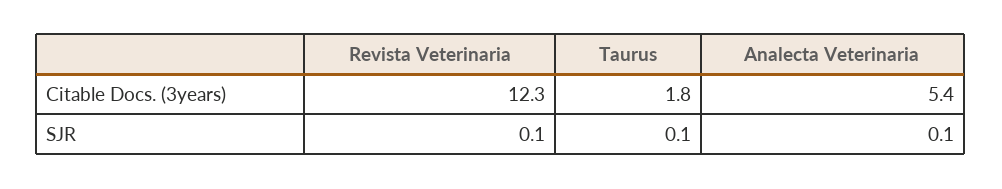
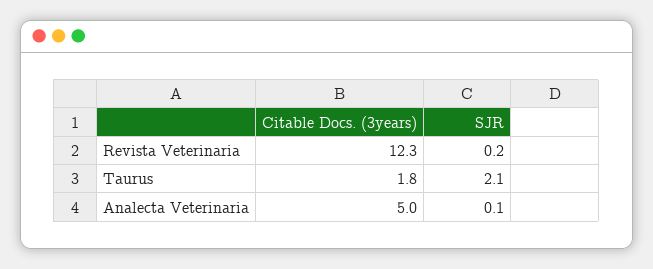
Analecta Veterinaria, Citable Docs. (3years): 5.4 -> 5
Revista Veterinaria, SJR: 0.1 -> 0.2
Taurus, SJR: 0.1 -> 2.1

